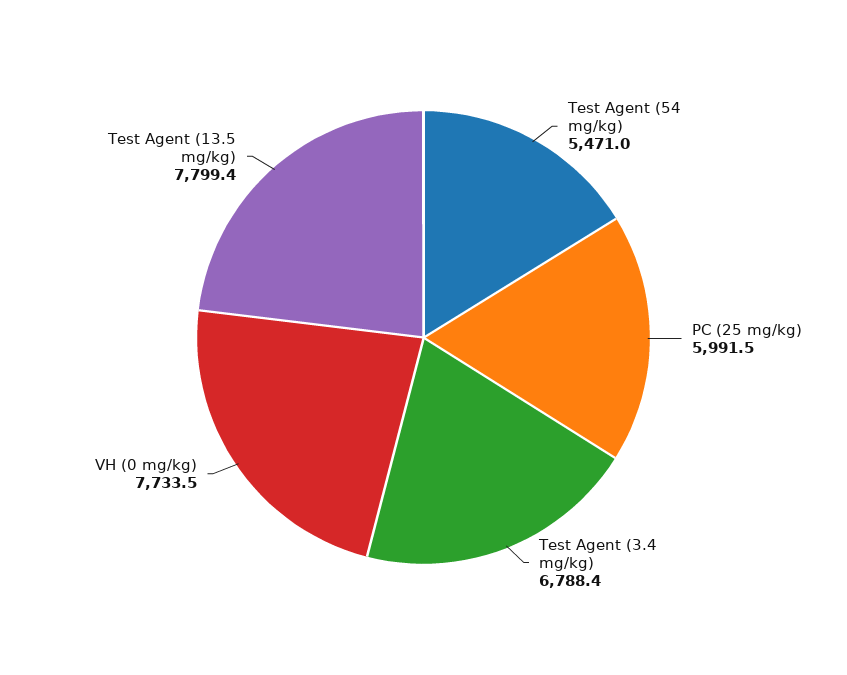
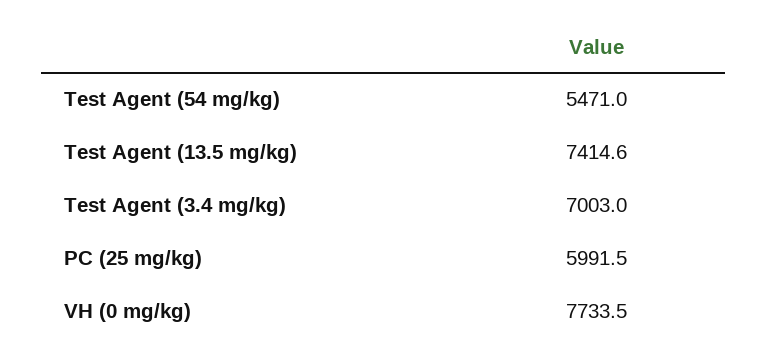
Test Agent (3.4 mg/kg): 6788.4 -> 7003
Test Agent (13.5 mg/kg): 7799.4 -> 7414.6

